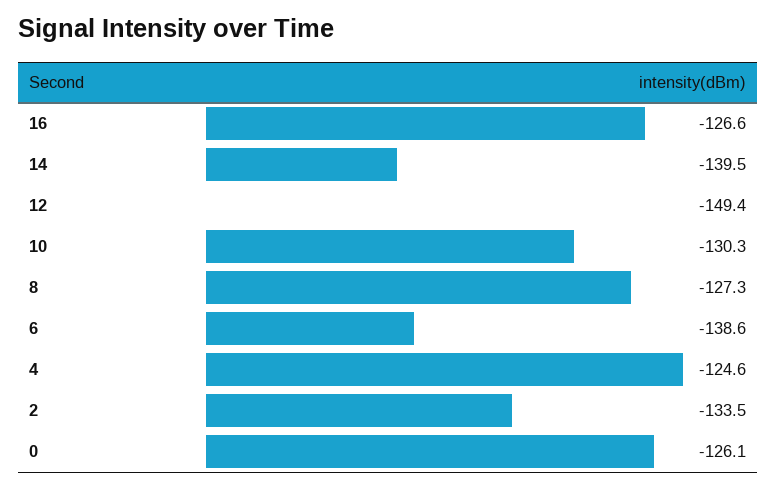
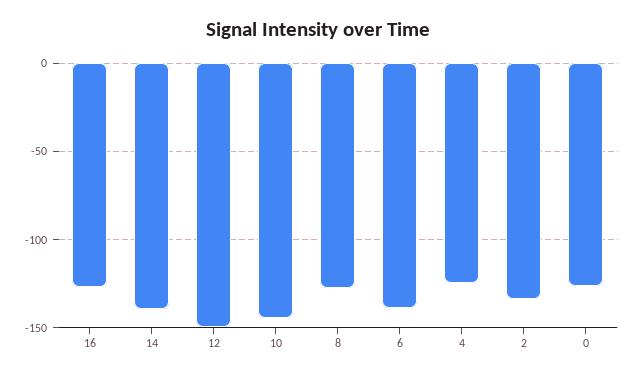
10: -130.3 -> -145

